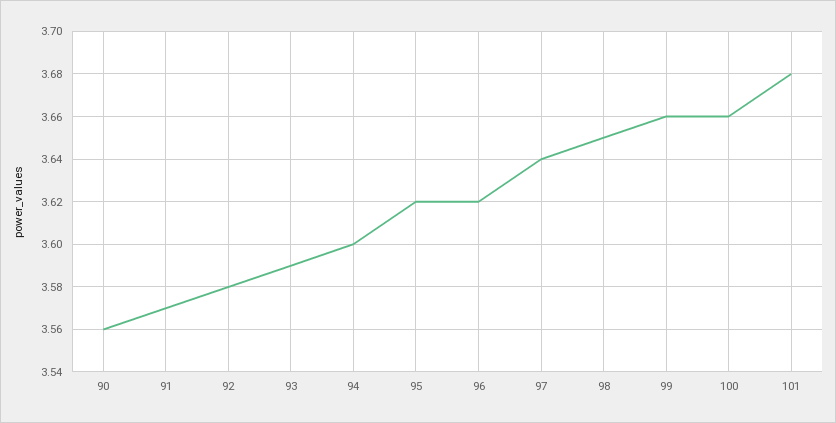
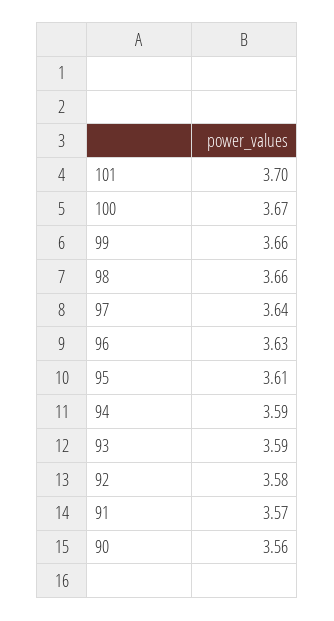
94: 3.6 -> 3.59
95: 3.62 -> 3.61
96: 3.62 -> 3.63
98: 3.65 -> 3.66
100: 3.66 -> 3.67
101: 3.68 -> 3.7

